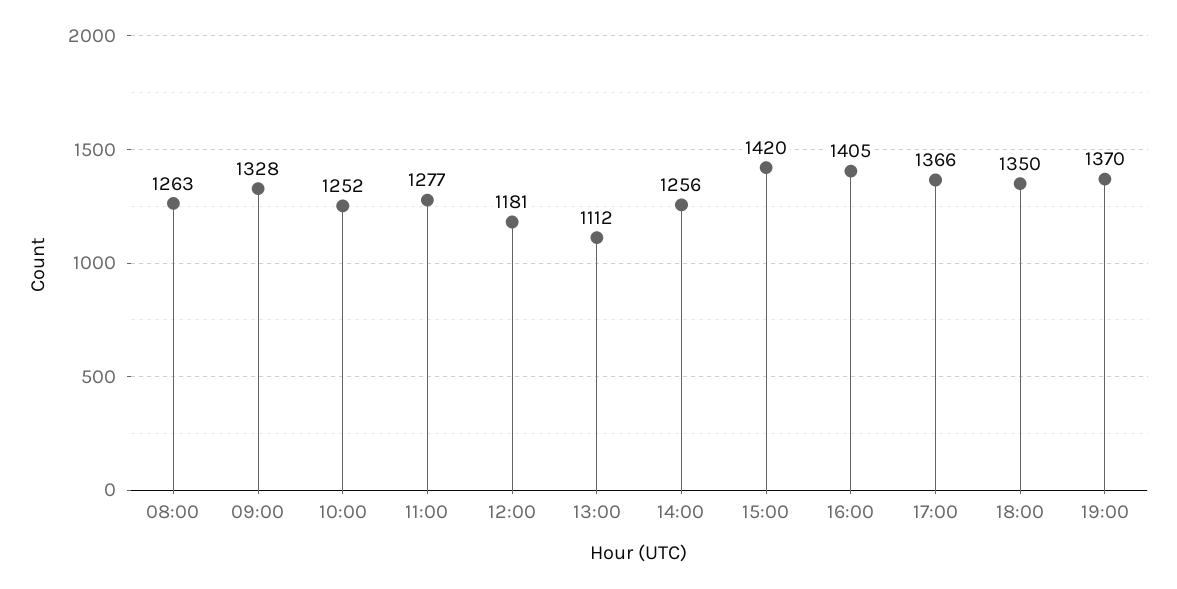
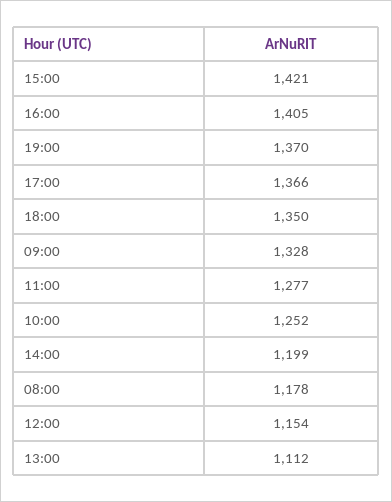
08:00: 1263 -> 1178
12:00: 1181 -> 1154
14:00: 1256 -> 1199
15:00: 1420 -> 1421

